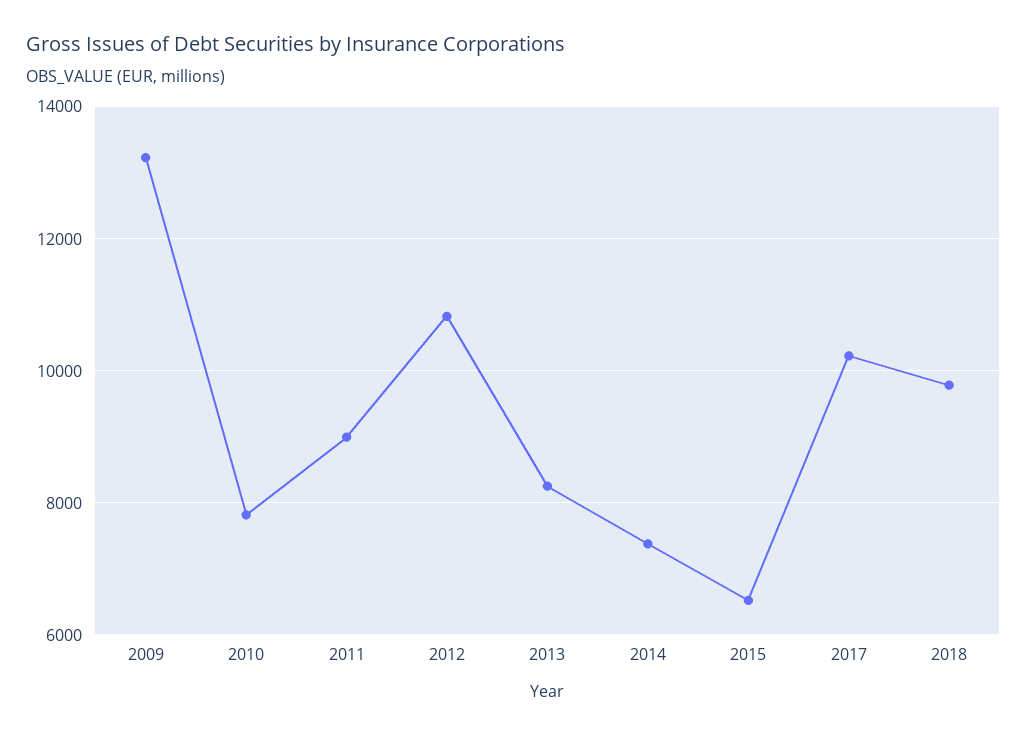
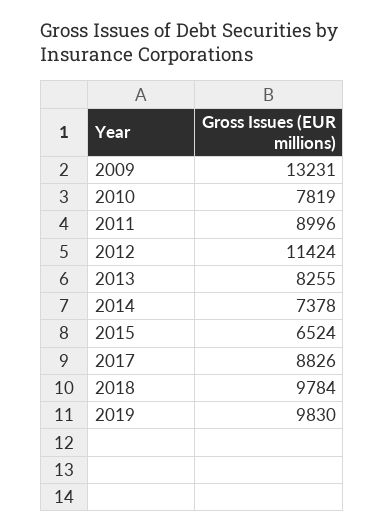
2012: 10800 -> 11424
2017: 10200 -> 8826
2019: none -> 9830

